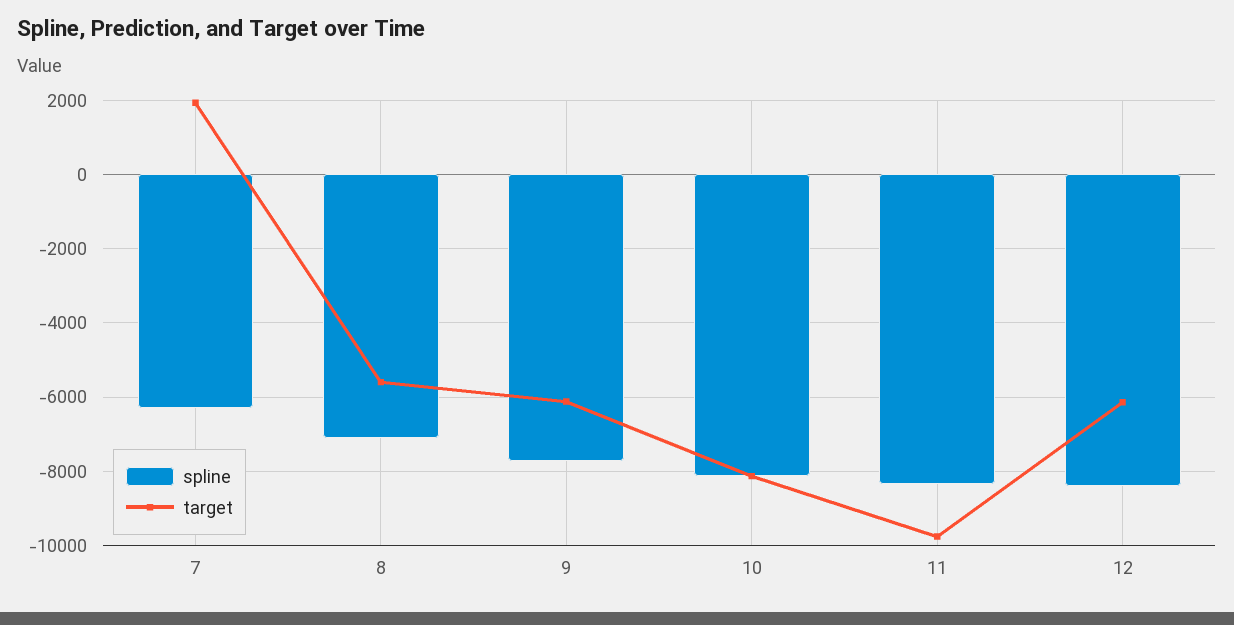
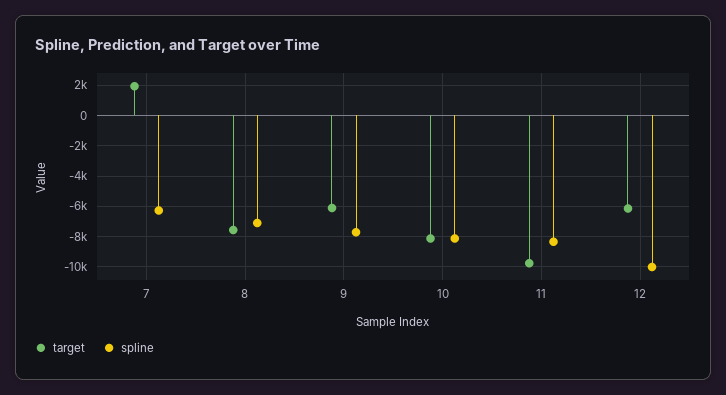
target, 8: -5600 -> -7500
spline, 12: -8400 -> -10000

